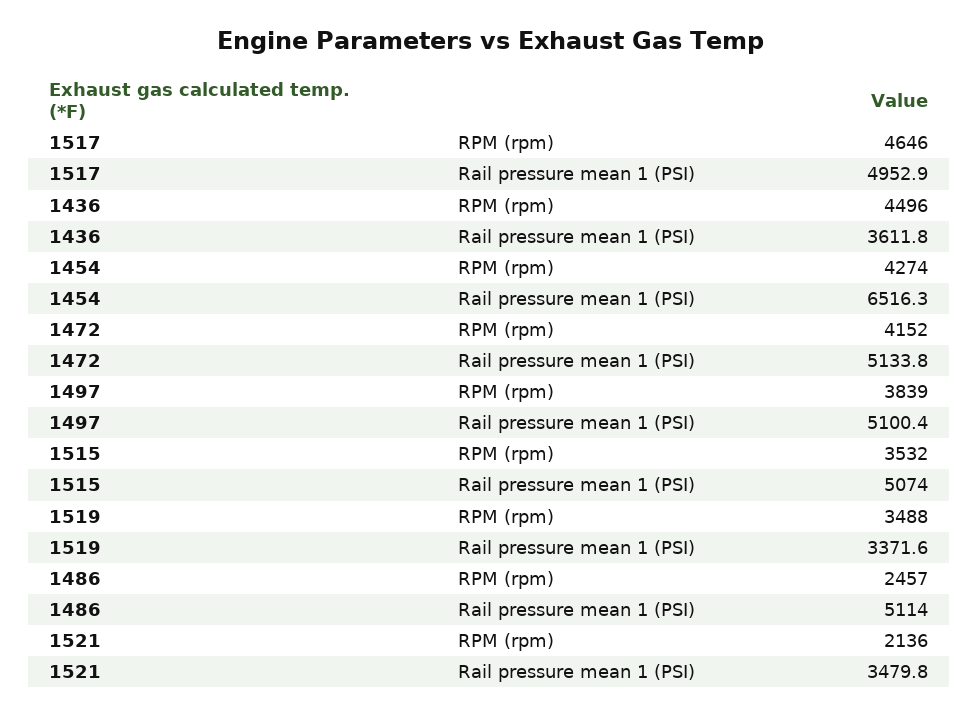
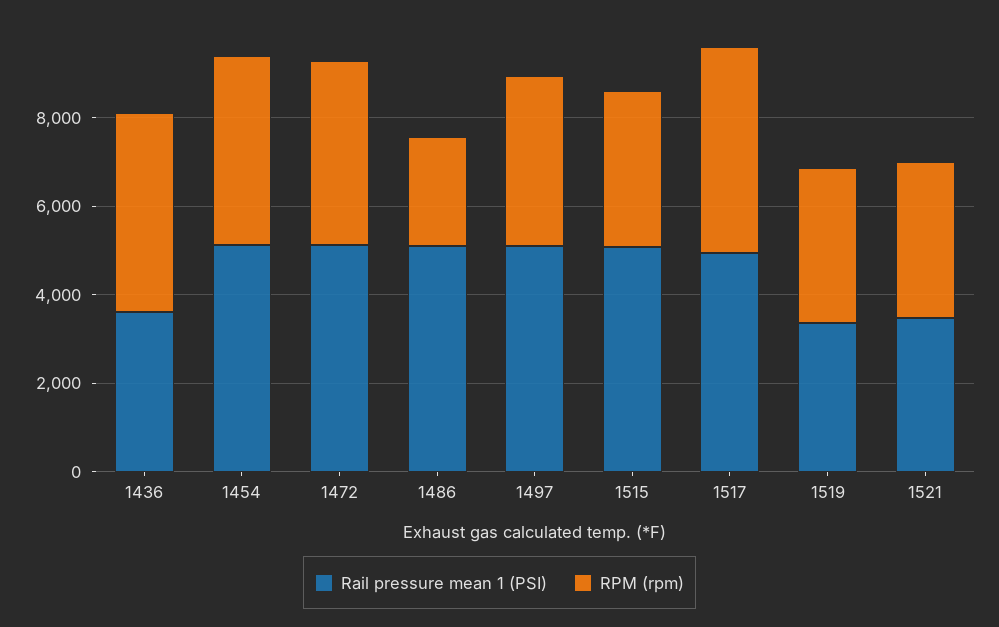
Rail pressure mean 1 (PSI), 1454: 6516.3 -> 5000
RPM (rpm), 1521: 2136 -> 3500

